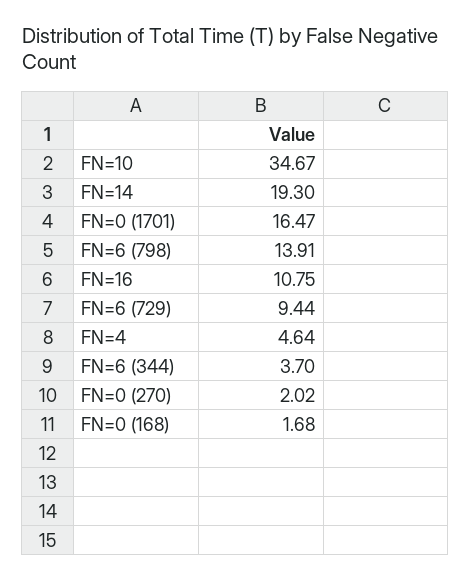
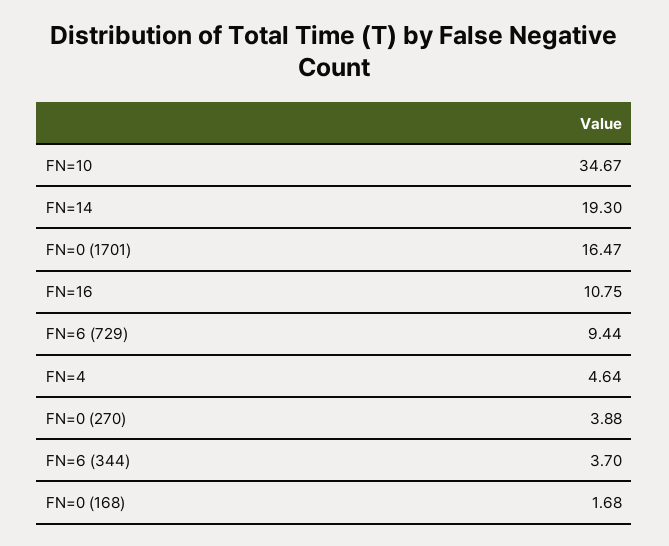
FN=6 (798): 13.91 -> none
FN=0 (270): 2.02 -> 3.88

